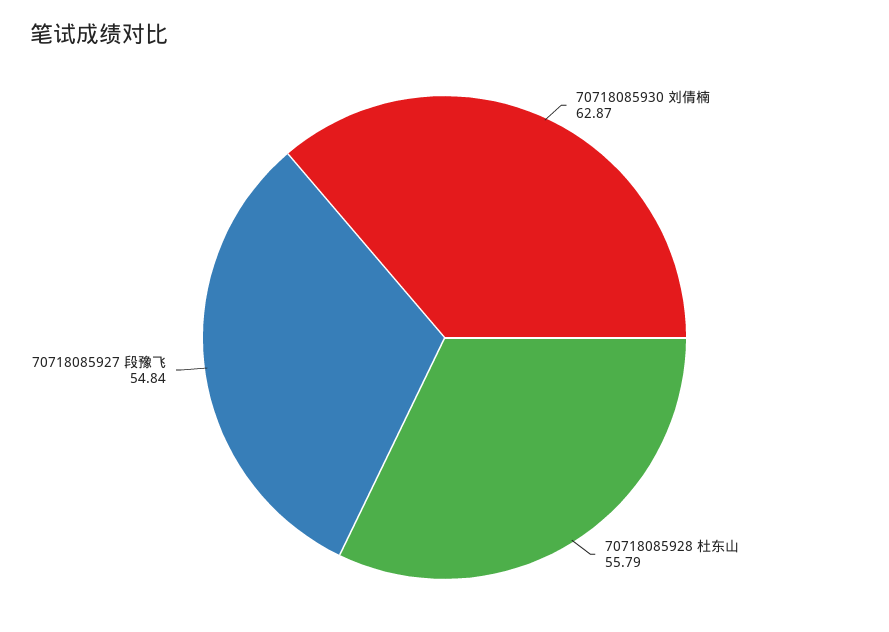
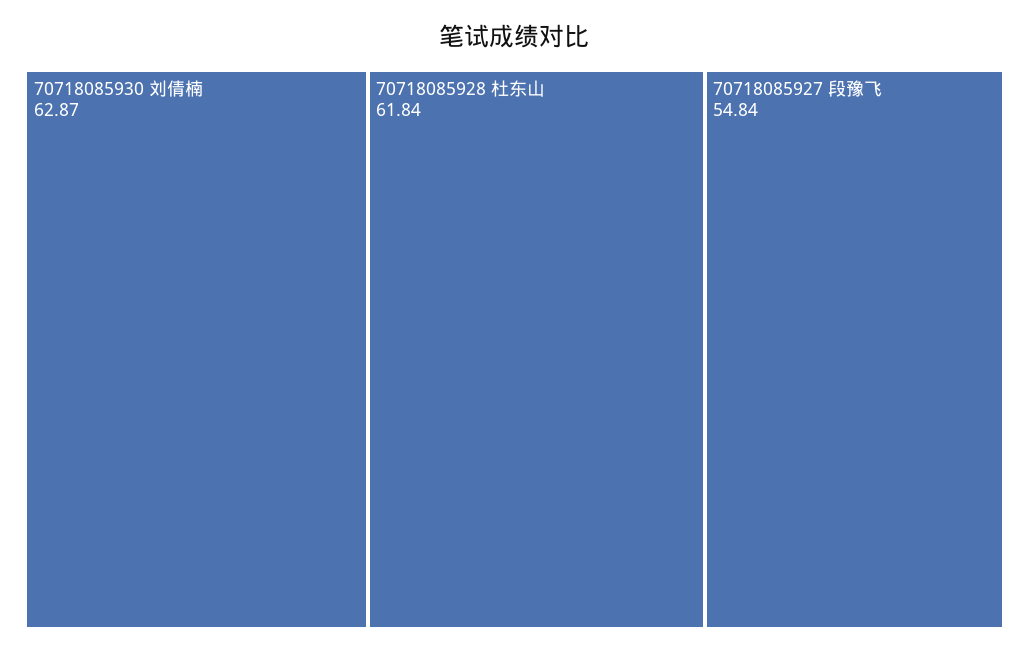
70718085928 杜东山: 55.79 -> 61.84

